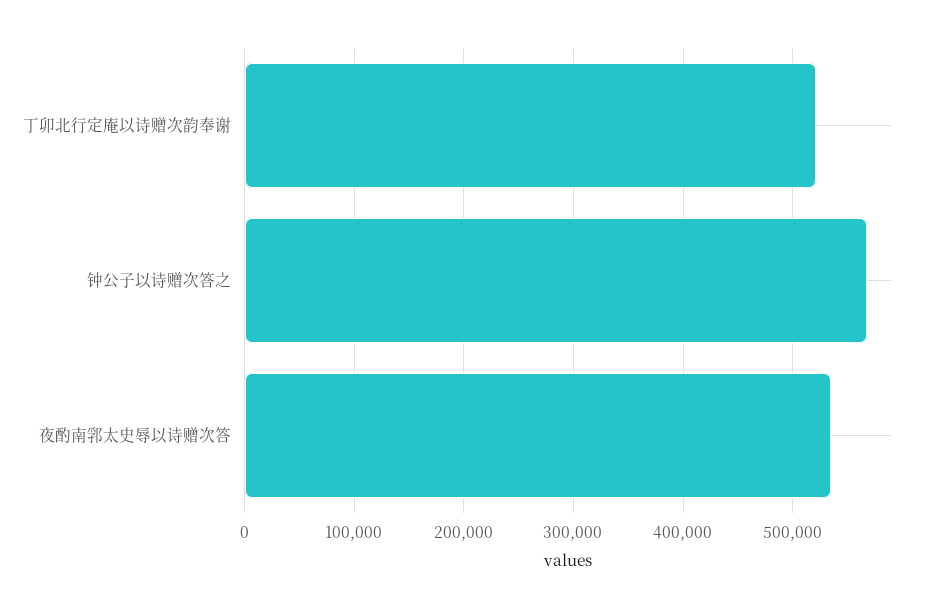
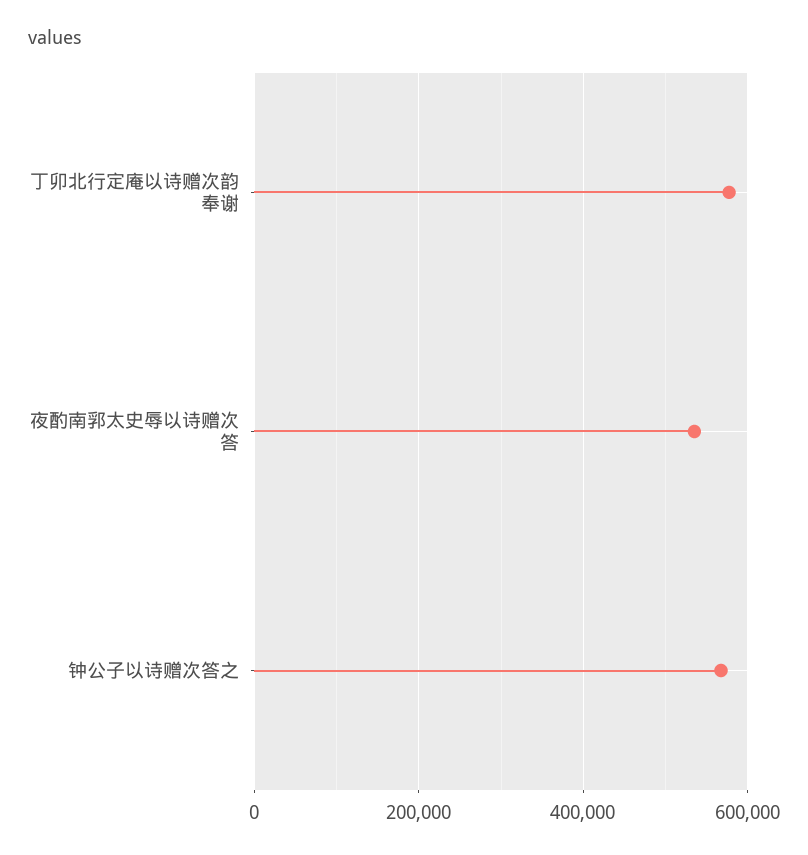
丁卯北行定庵以诗赠次韵奉谢: 520000 -> 580000

